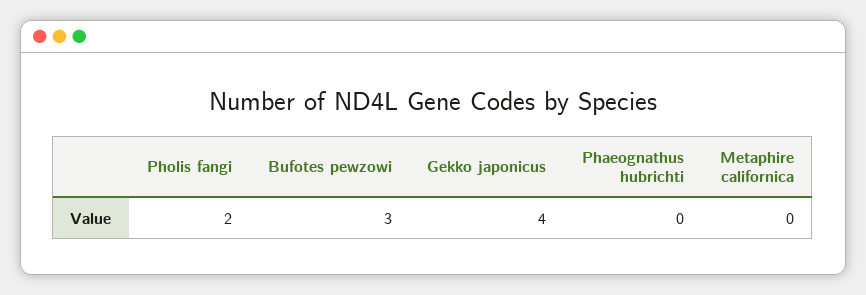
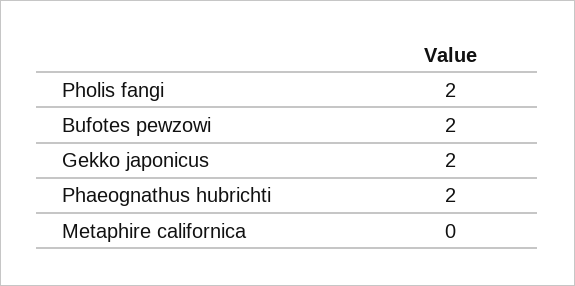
Bufotes pewzowi: 3 -> 2
Gekko japonicus: 4 -> 2
Phaeognathus hubrichti: 0 -> 2

